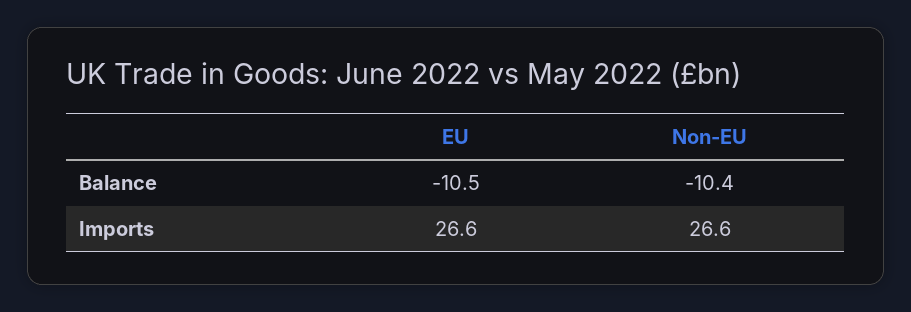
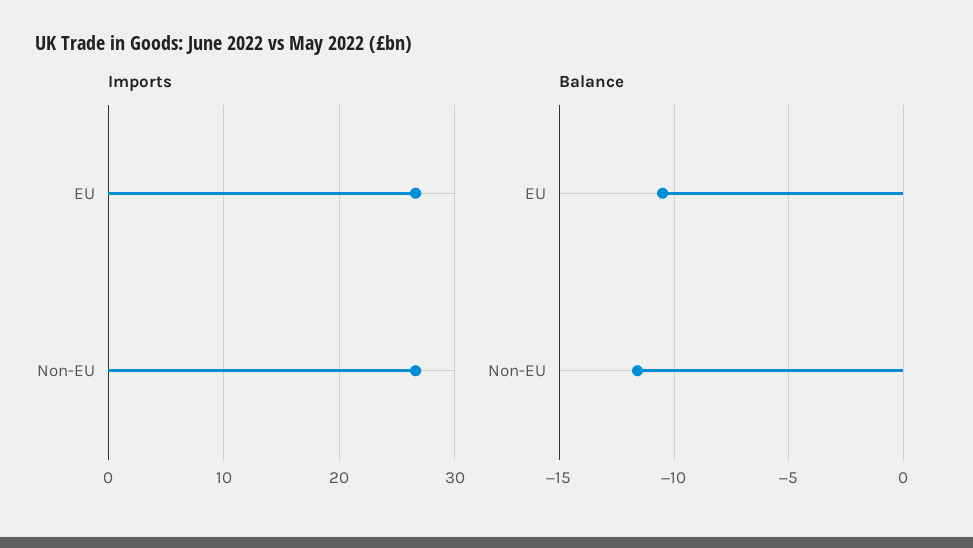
Balance, Non-EU: -10.4 -> -11.5

